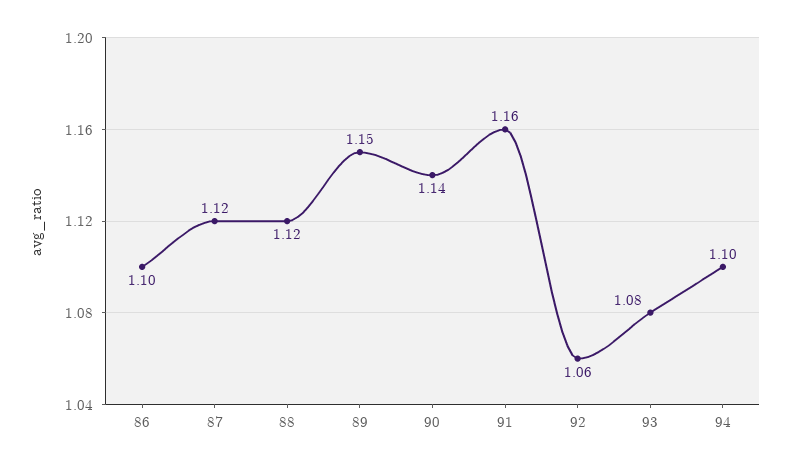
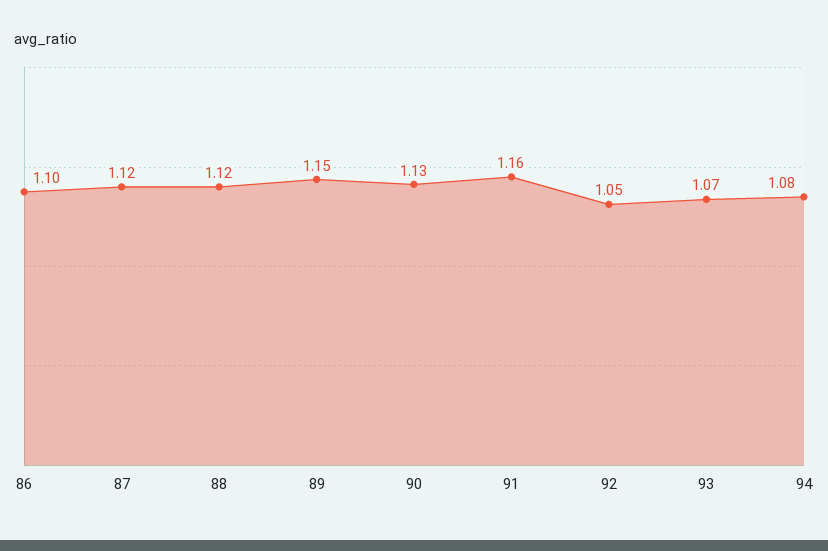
90: 1.14 -> 1.13
92: 1.06 -> 1.05
93: 1.08 -> 1.07
94: 1.1 -> 1.08

